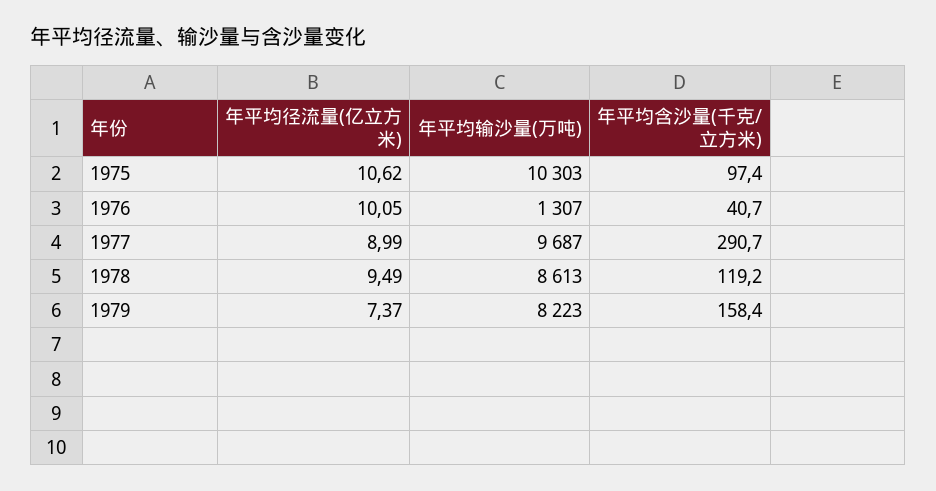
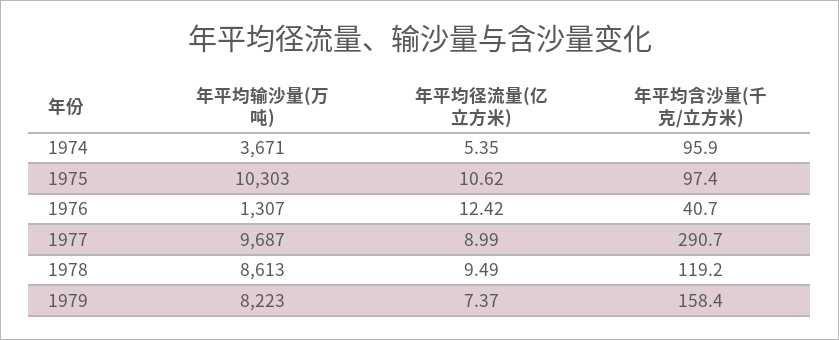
年平均径流量(亿立方米), 1976: 10.05 -> 12.42
年平均输沙量(万吨), 1974: none -> 3671
年平均径流量(亿立方米), 1974: none -> 5.35
年平均含沙量(千克/立方米), 1974: none -> 95.9

